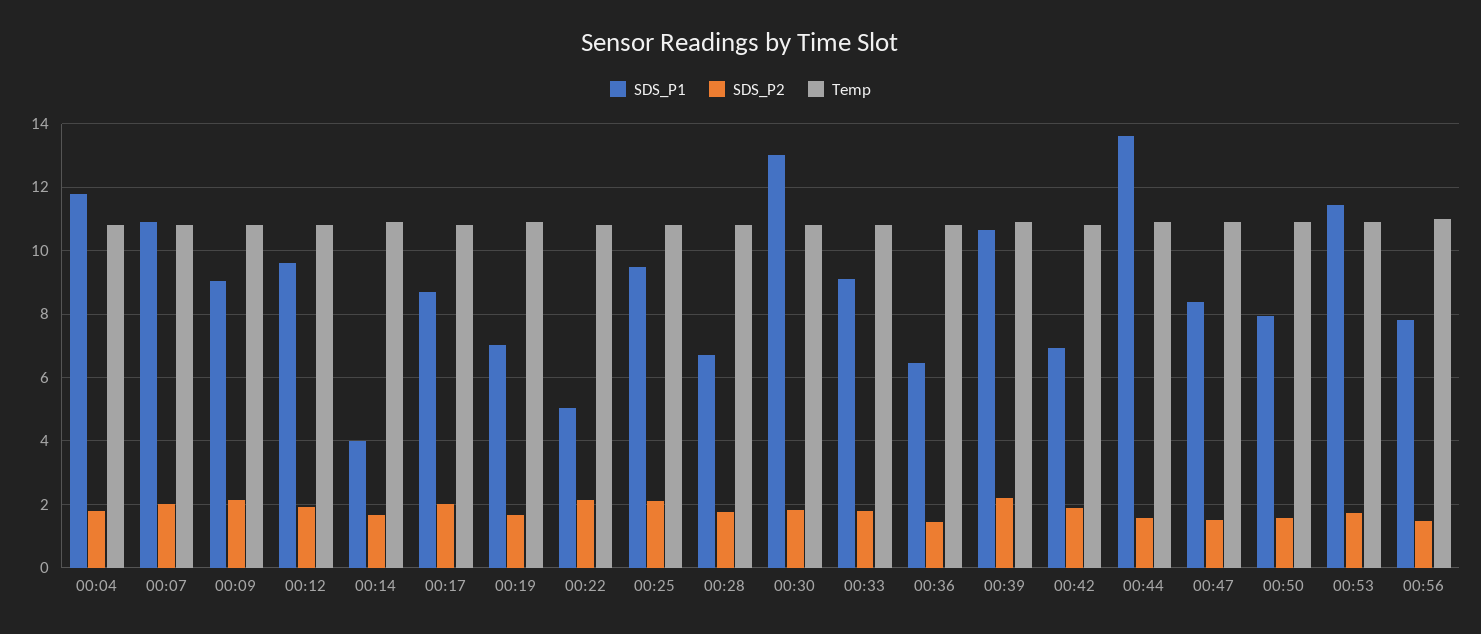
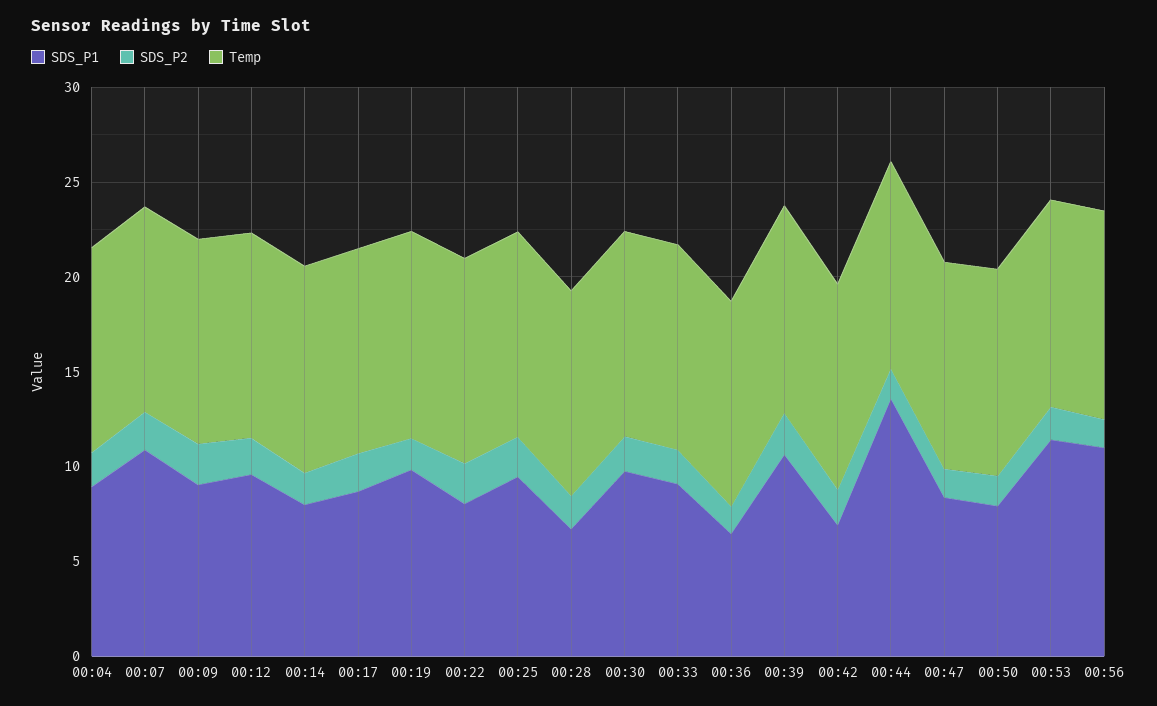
SDS_P1, 00:04: 11.8 -> 9
SDS_P1, 00:14: 4 -> 8
SDS_P1, 00:19: 7 -> 10
SDS_P1, 00:22: 5 -> 8
SDS_P1, 00:30: 13 -> 10
SDS_P1, 00:56: 7.8 -> 11

